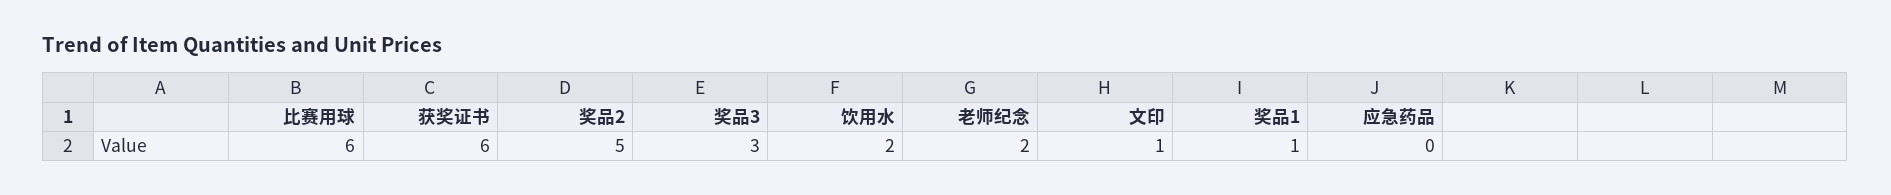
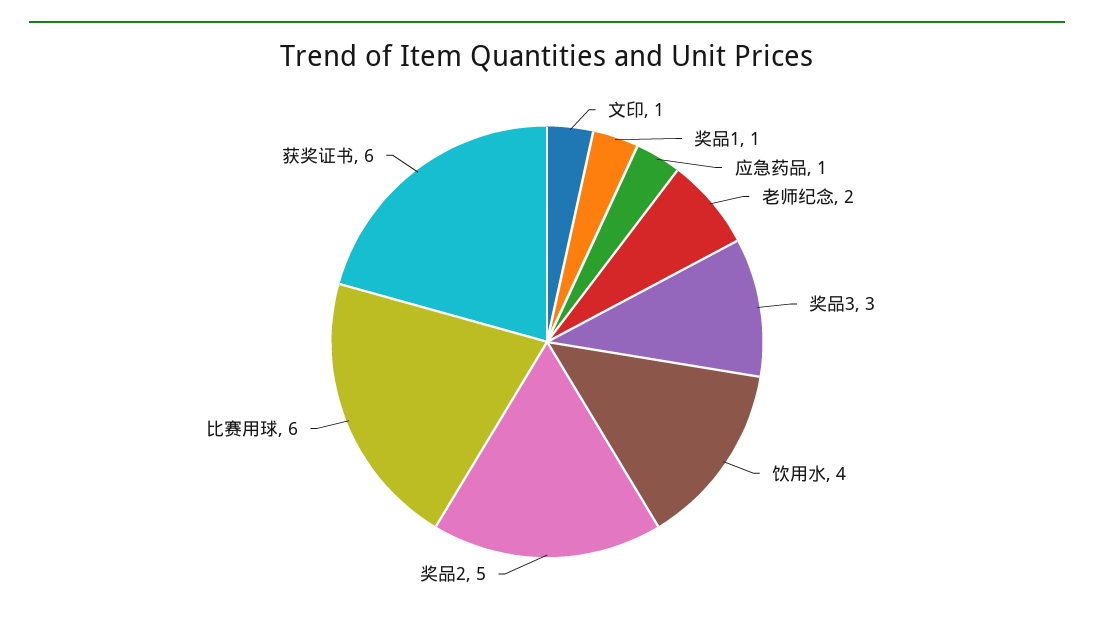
饮用水: 2 -> 4
应急药品: 0 -> 1

